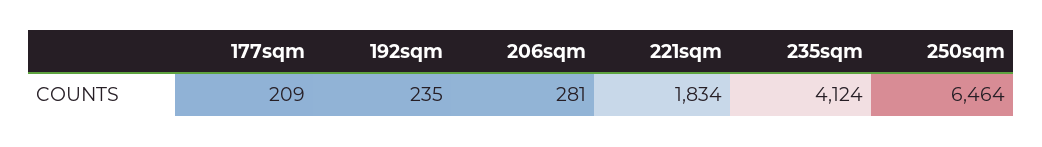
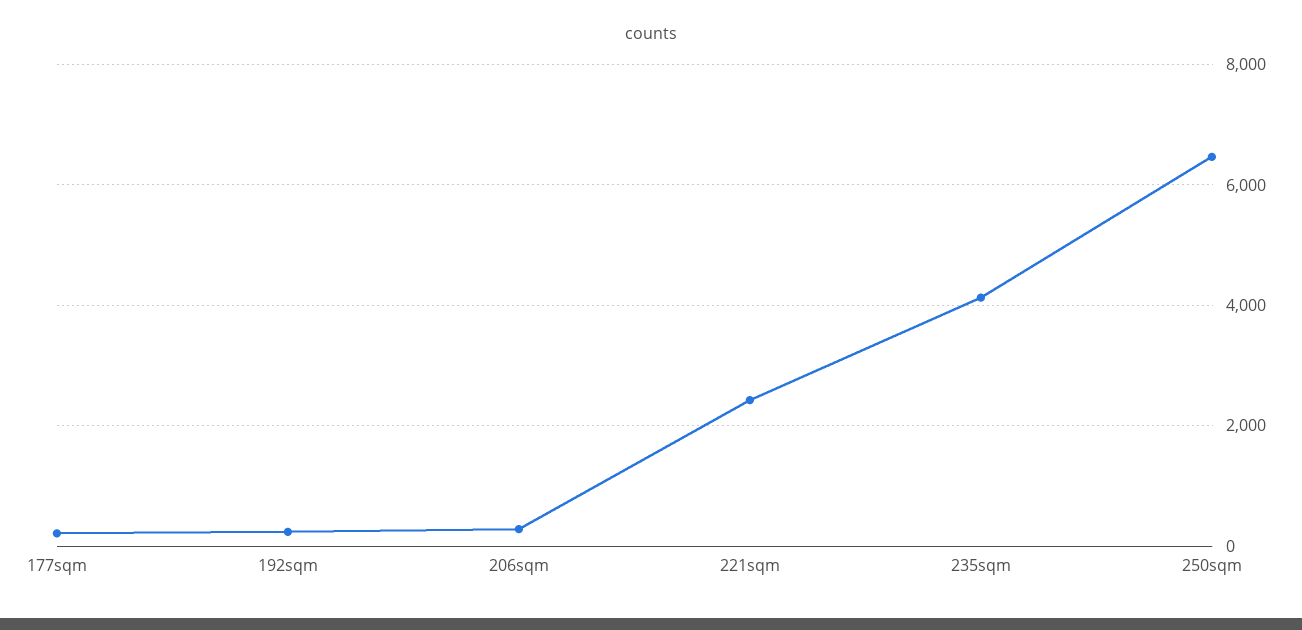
221sqm: 1834 -> 2400

